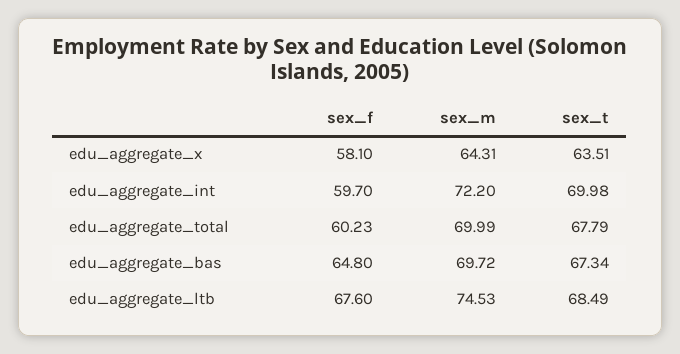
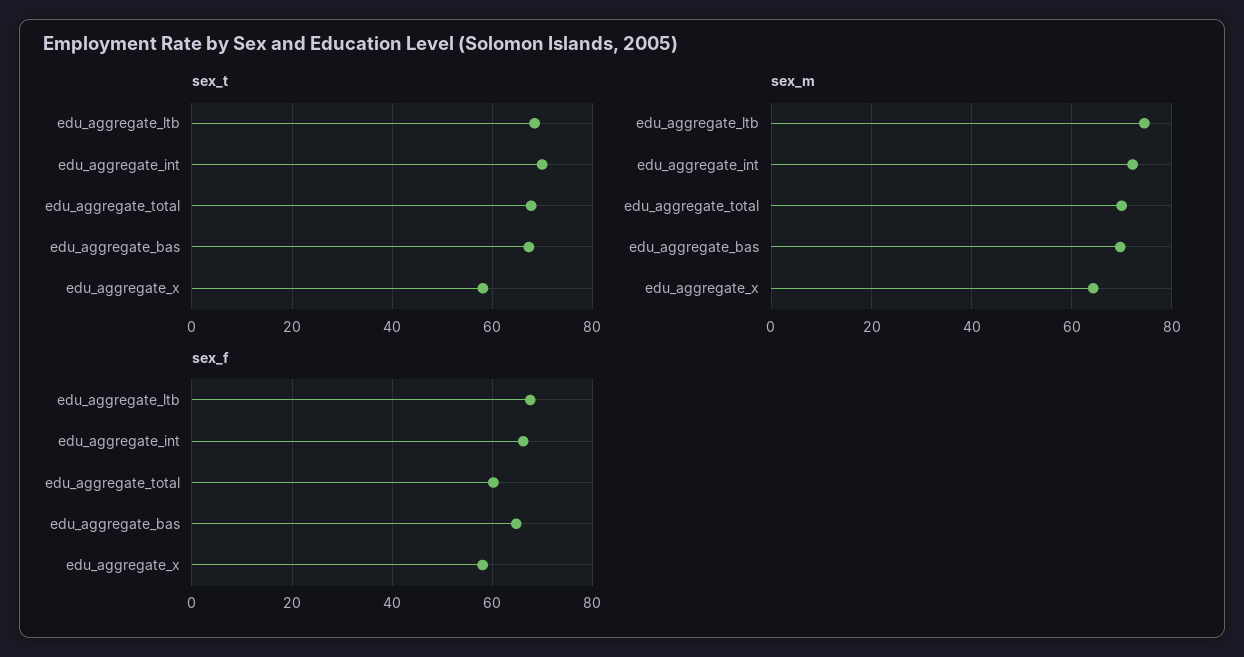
sex_t, edu_aggregate_x: 63.51 -> 58
sex_f, edu_aggregate_int: 59.7 -> 66

